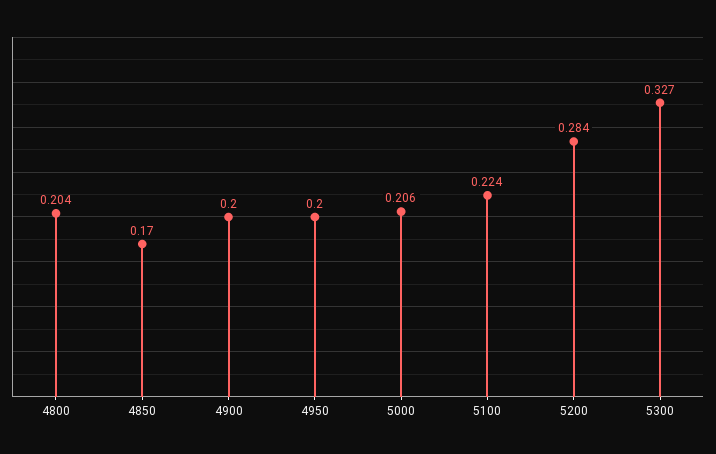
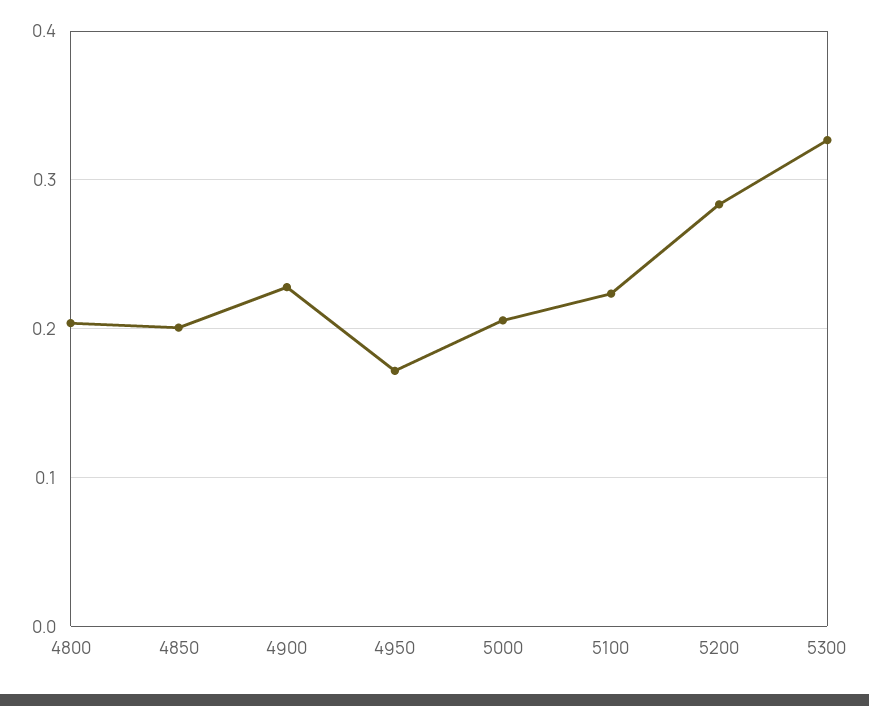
4850: 0.17 -> 0.2
4900: 0.2 -> 0.23
4950: 0.2 -> 0.17

